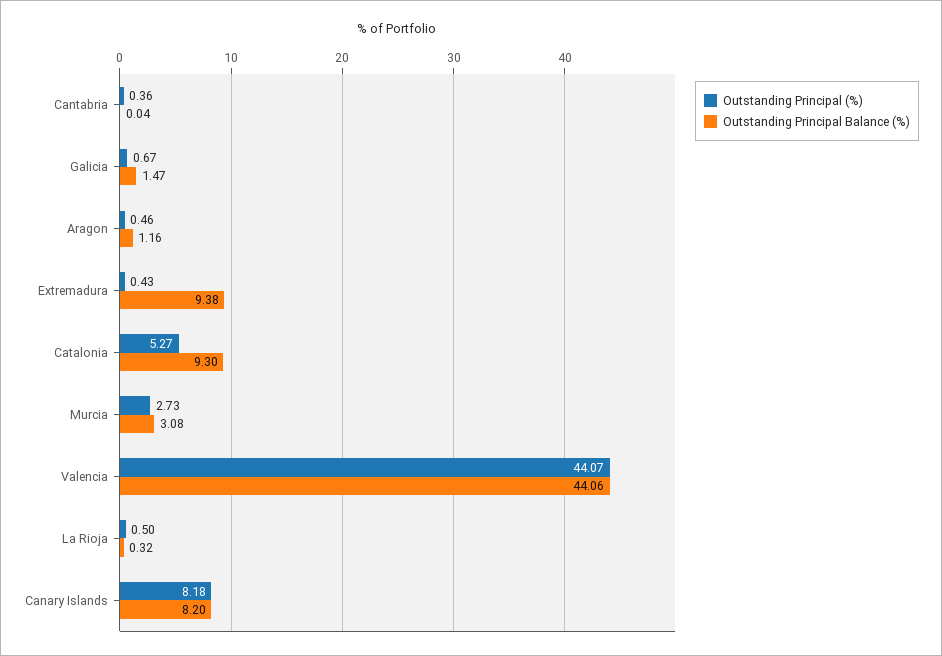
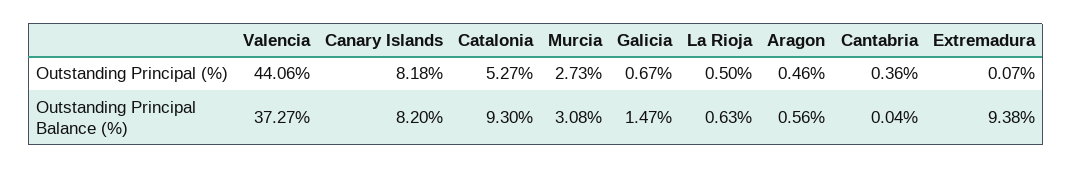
Outstanding Principal Balance (%), Aragon: 1.16 -> 0.56
Outstanding Principal (%), Extremadura: 0.43 -> 0.07
Outstanding Principal (%), Valencia: 44.07 -> 44.06
Outstanding Principal Balance (%), Valencia: 44.06 -> 37.27
Outstanding Principal Balance (%), La Rioja: 0.32 -> 0.63

